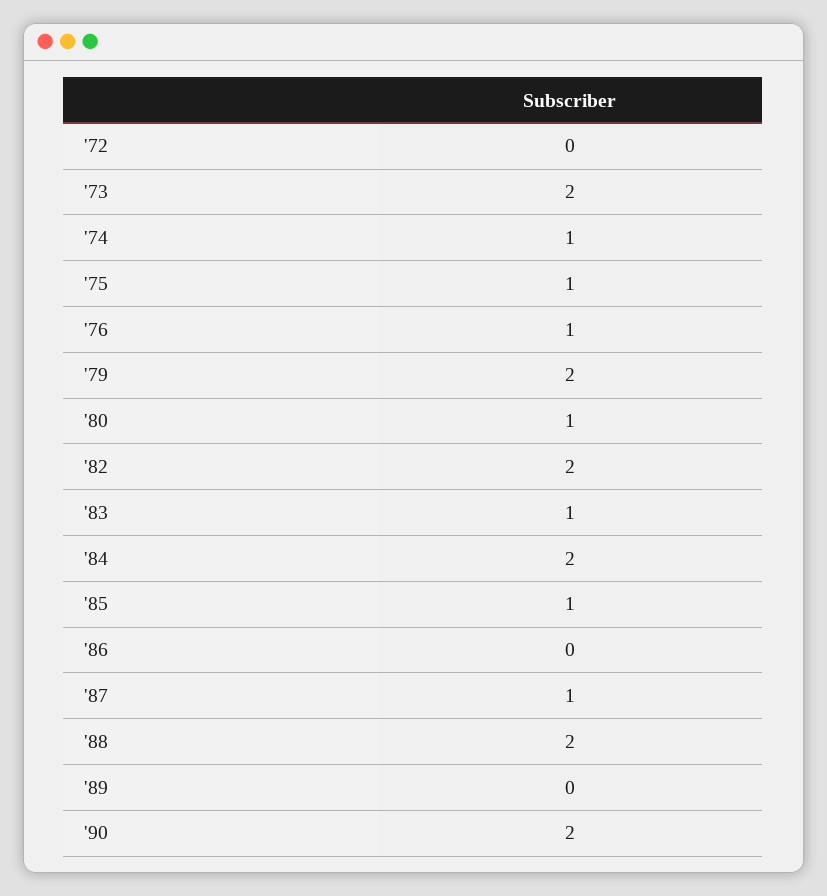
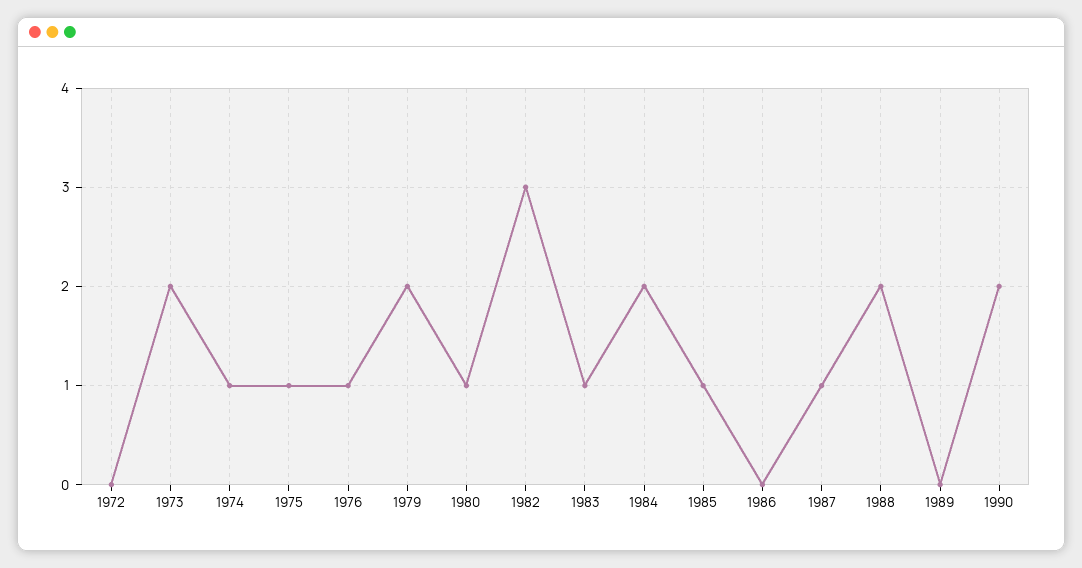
'82: 2 -> 3

